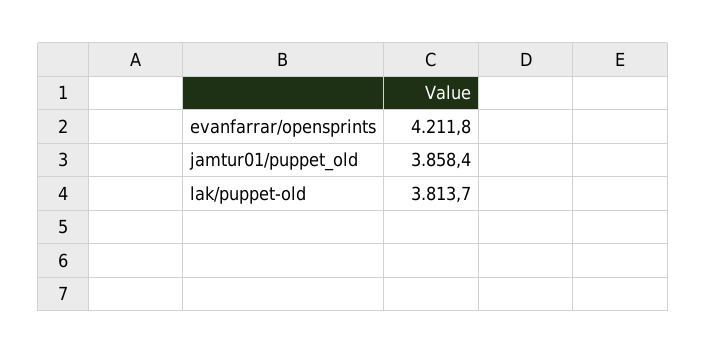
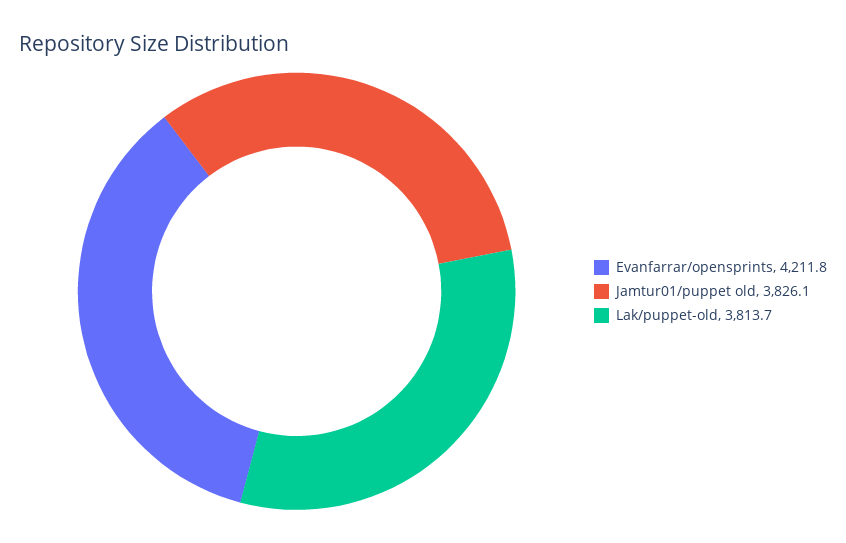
jamtur01/puppet_old: 3858.4 -> 3826.1

